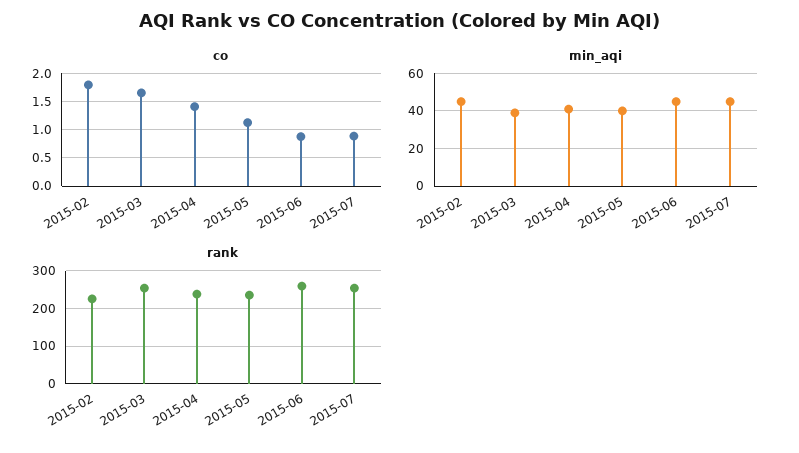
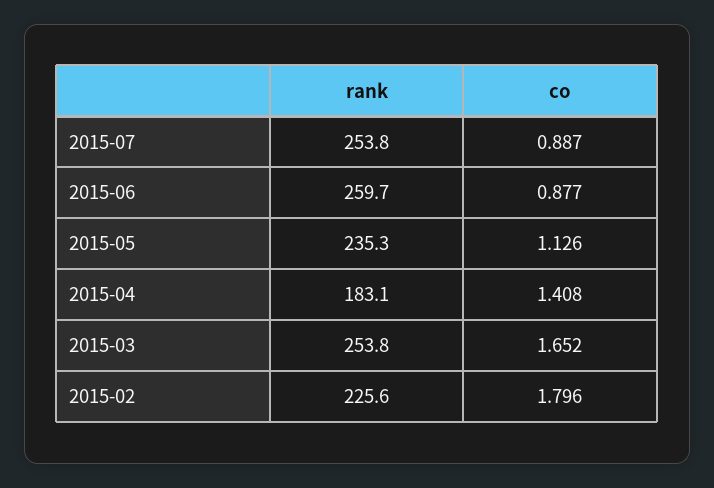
min_aqi, 2015-02: 45 -> none
min_aqi, 2015-03: 40 -> none
min_aqi, 2015-04: 40 -> none
min_aqi, 2015-05: 40 -> none
min_aqi, 2015-06: 45 -> none
min_aqi, 2015-07: 45 -> none
rank, 2015-04: 240 -> 183.1

